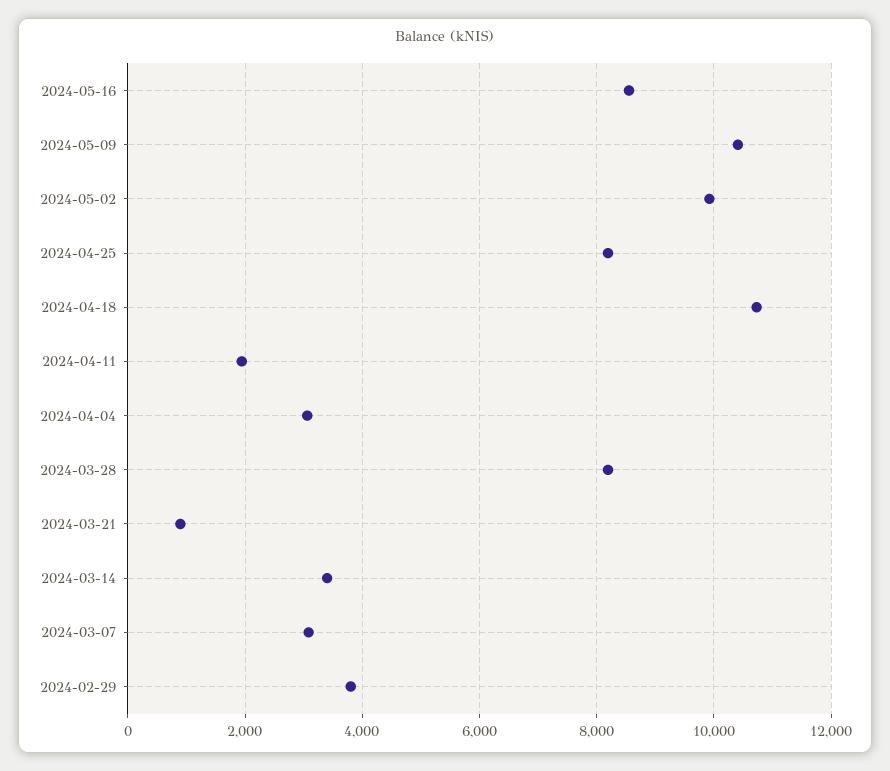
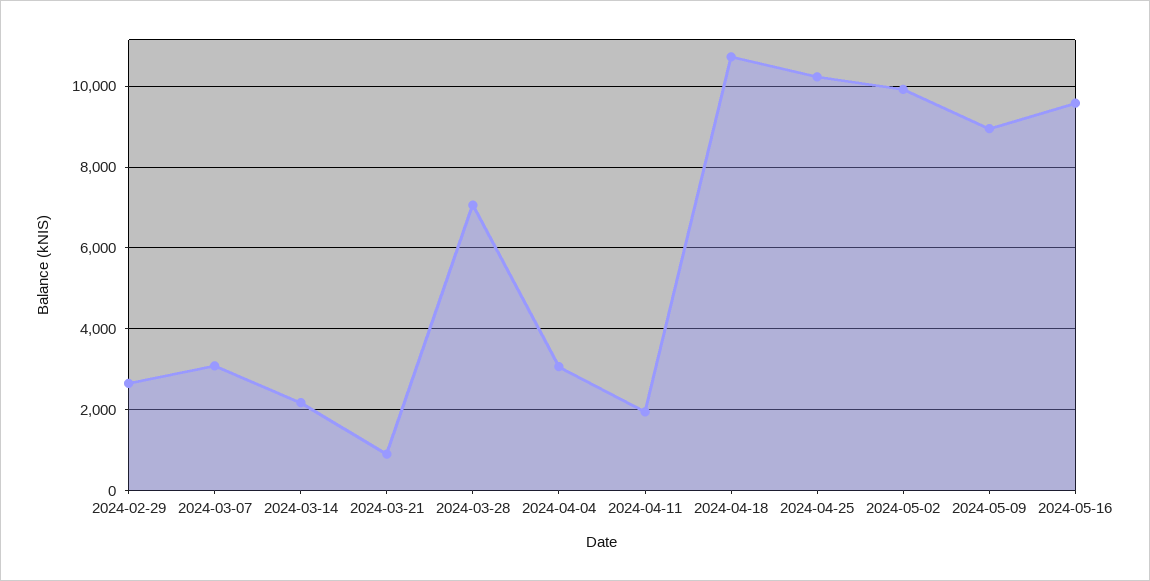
2024-05-16: 8600 -> 9600
2024-05-09: 10400 -> 9000
2024-04-25: 8200 -> 10200
2024-03-28: 8200 -> 7000
2024-03-14: 3400 -> 2200
2024-02-29: 3800 -> 2600

